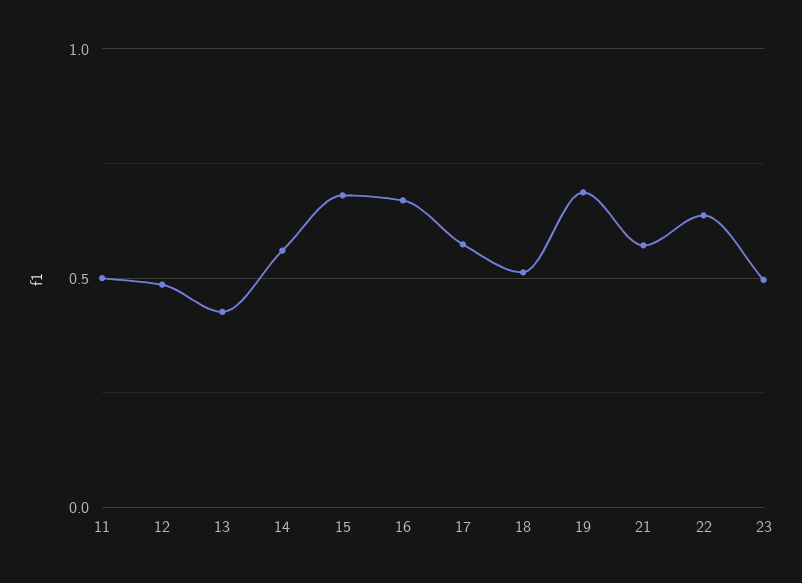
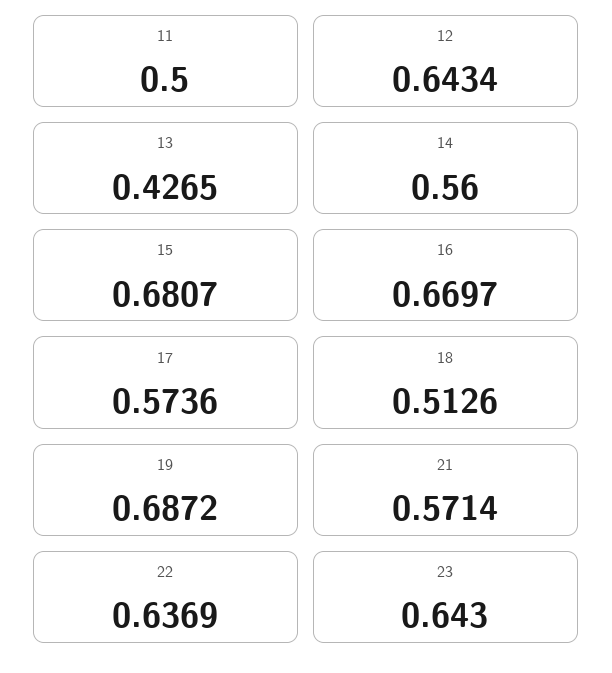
12: 0.5 -> 0.6434
23: 0.5 -> 0.643

